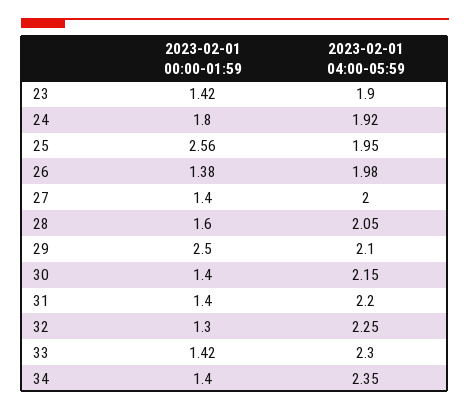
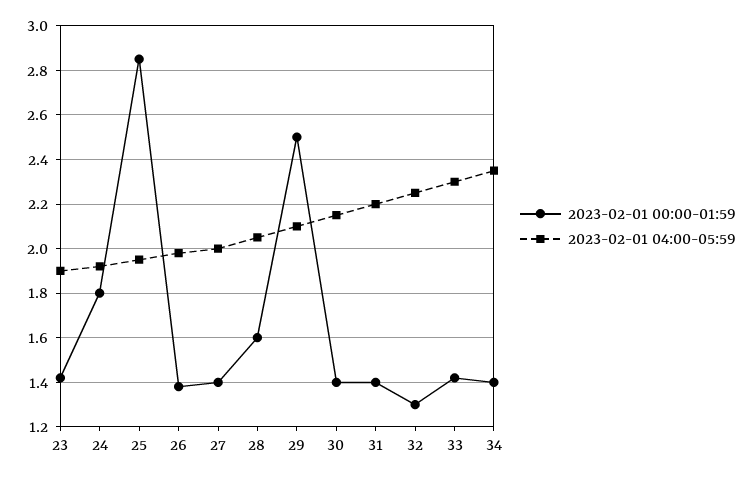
2023-02-01 00:00-01:59, 25: 2.56 -> 2.85

